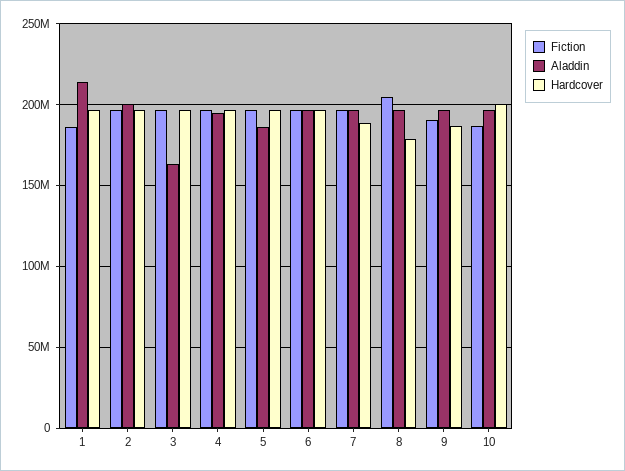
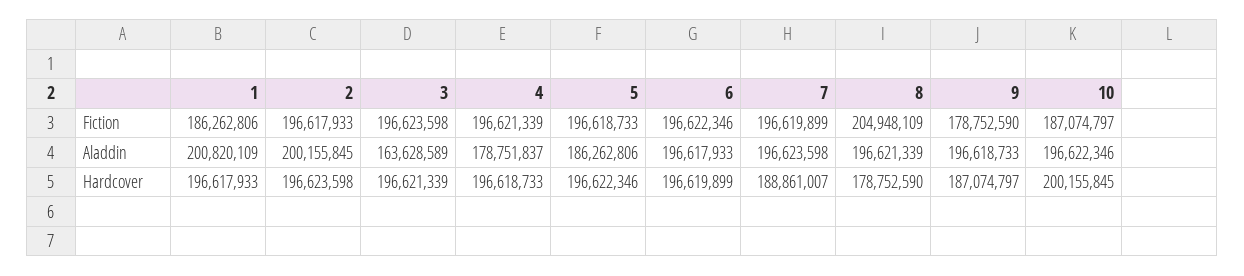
Aladdin, 1: 215000000 -> 200820109
Aladdin, 4: 195000000 -> 178751837
Fiction, 9: 190000000 -> 178752590

